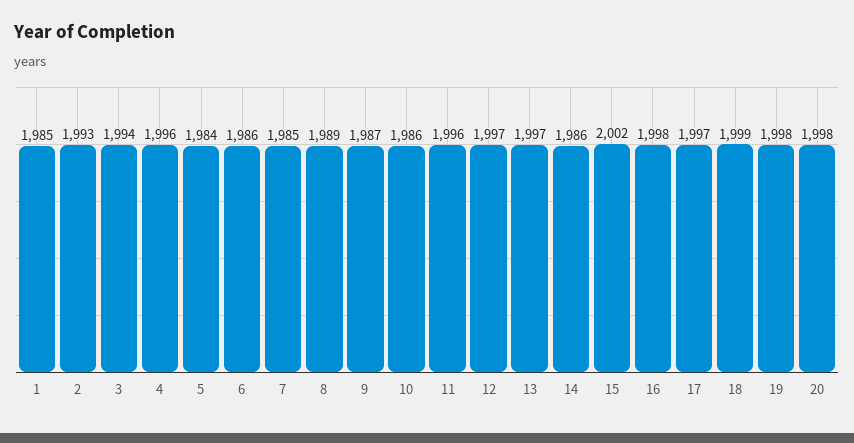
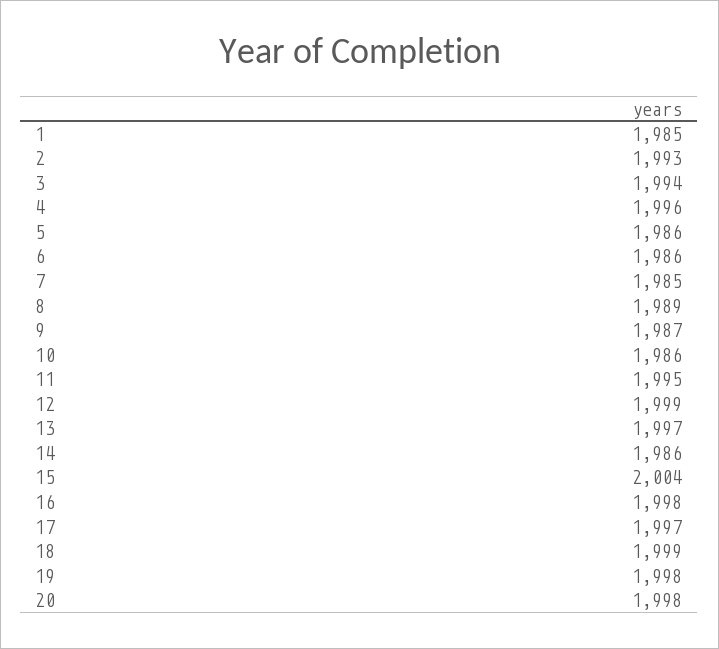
5: 1984 -> 1986
11: 1996 -> 1995
12: 1997 -> 1999
15: 2002 -> 2004

